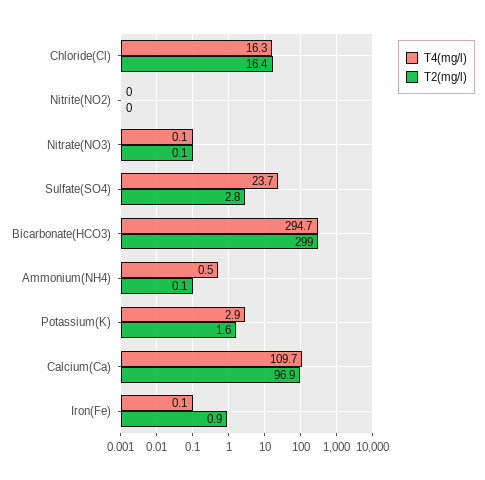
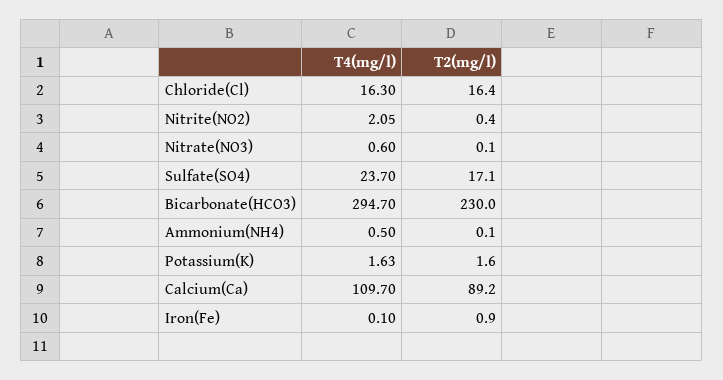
T4(mg/l), Nitrite(NO2): 0 -> 2.05
T2(mg/l), Nitrite(NO2): 0 -> 0.4
T4(mg/l), Nitrate(NO3): 0.1 -> 0.6
T2(mg/l), Sulfate(SO4): 2.8 -> 17.1
T2(mg/l), Bicarbonate(HCO3): 299 -> 230
T4(mg/l), Potassium(K): 2.9 -> 1.63
T2(mg/l), Calcium(Ca): 96.9 -> 89.2

